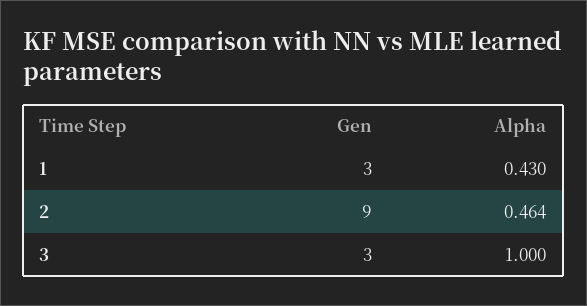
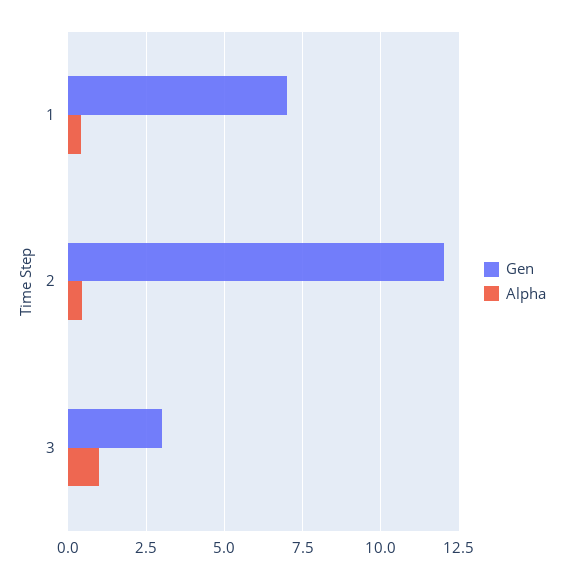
Gen, 1: 3 -> 7
Gen, 2: 9 -> 12

